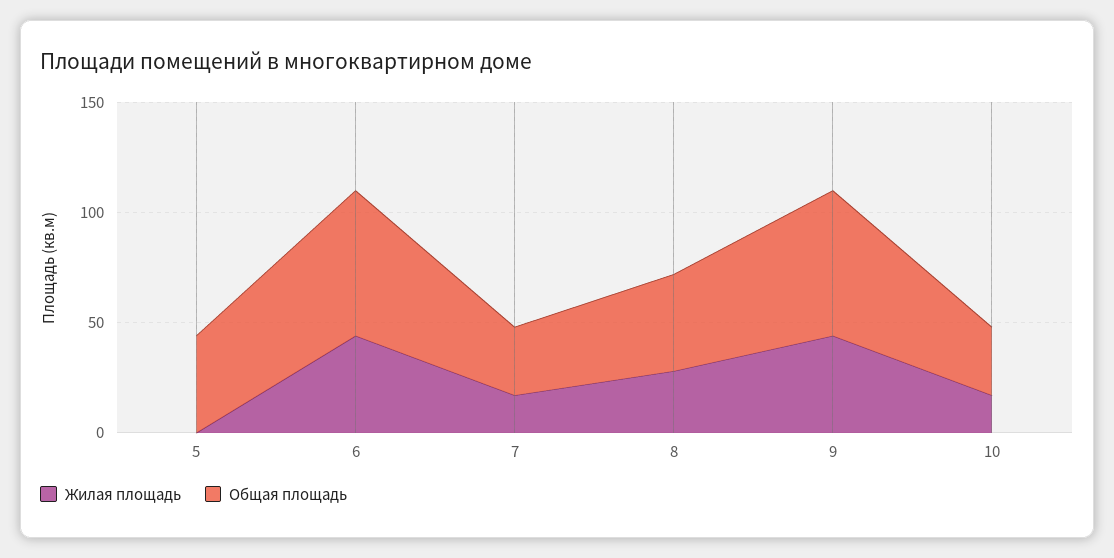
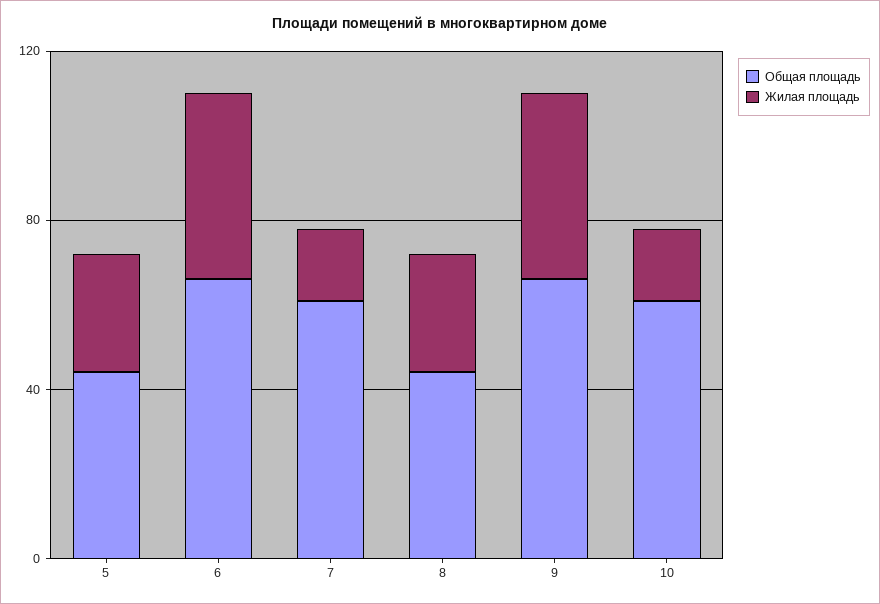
Жилая площадь, 5: 0 -> 30
Общая площадь, 7: 30 -> 60
Общая площадь, 10: 30 -> 60

